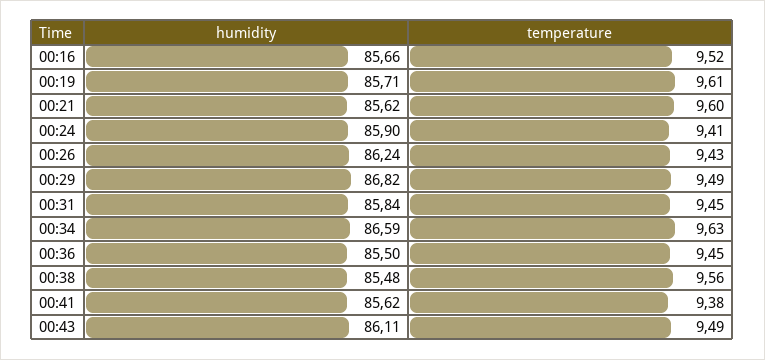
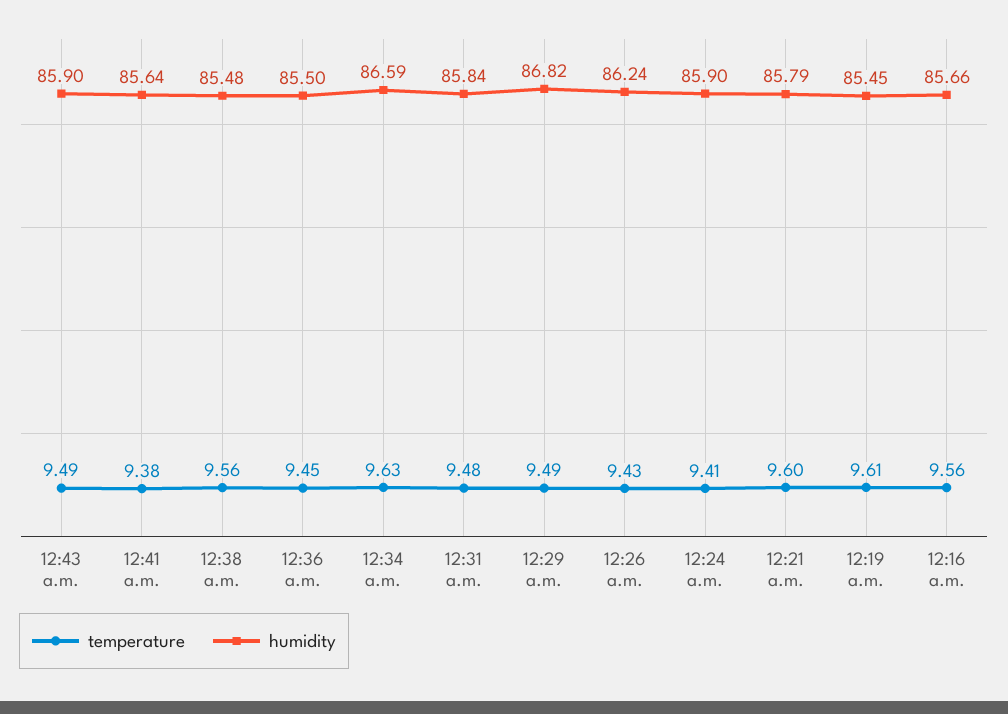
temperature, 00:16: 9.52 -> 9.56
humidity, 00:19: 85.71 -> 85.45
humidity, 00:21: 85.62 -> 85.79
temperature, 00:31: 9.45 -> 9.48
humidity, 00:41: 85.62 -> 85.64
humidity, 00:43: 86.11 -> 85.9

